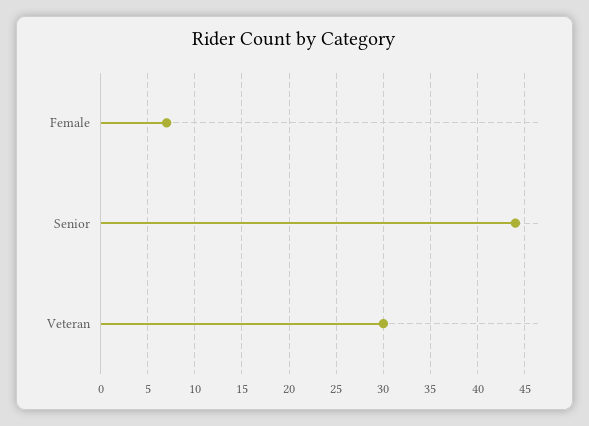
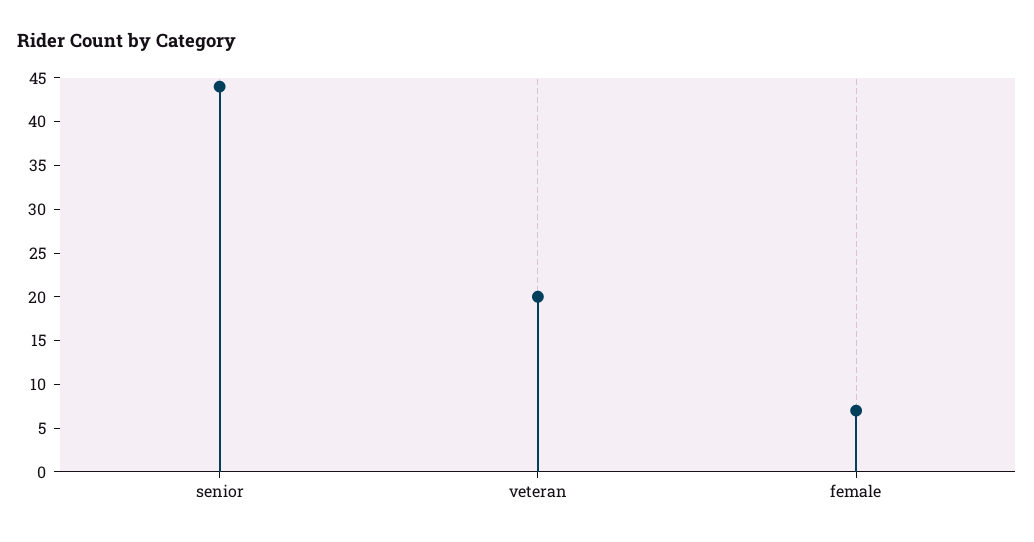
Veteran: 30 -> 20

